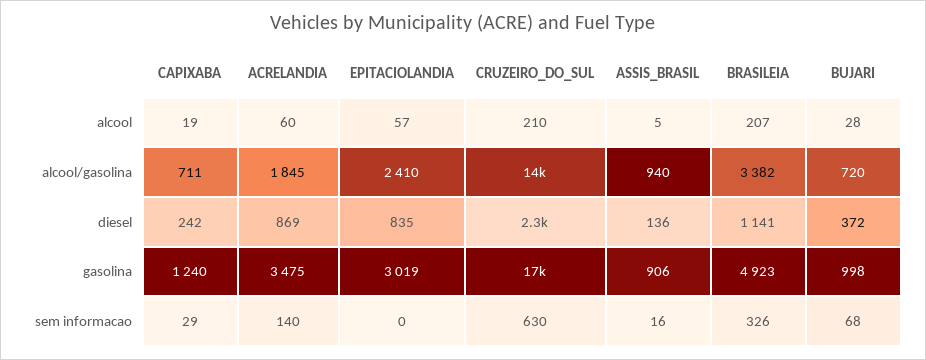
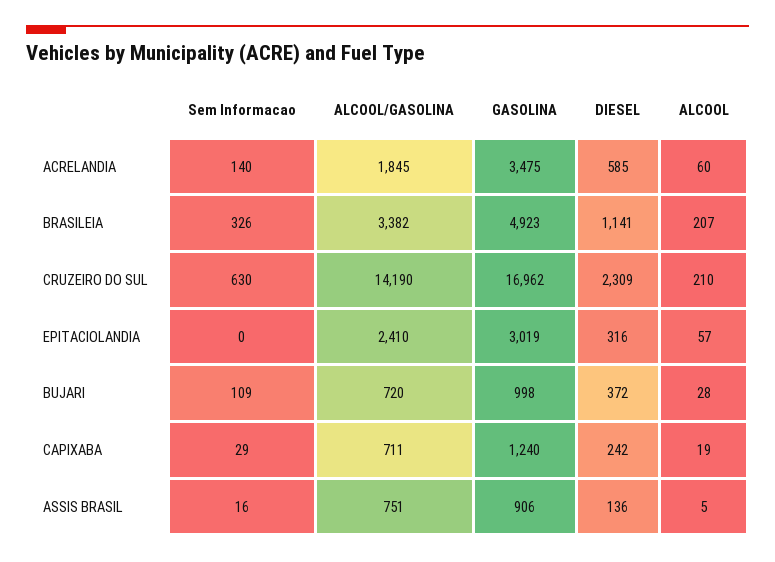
ASSIS_BRASIL, alcool/gasolina: 940 -> 751
ACRELANDIA, diesel: 869 -> 585
EPITACIOLANDIA, diesel: 835 -> 316
BUJARI, sem informacao: 68 -> 109

